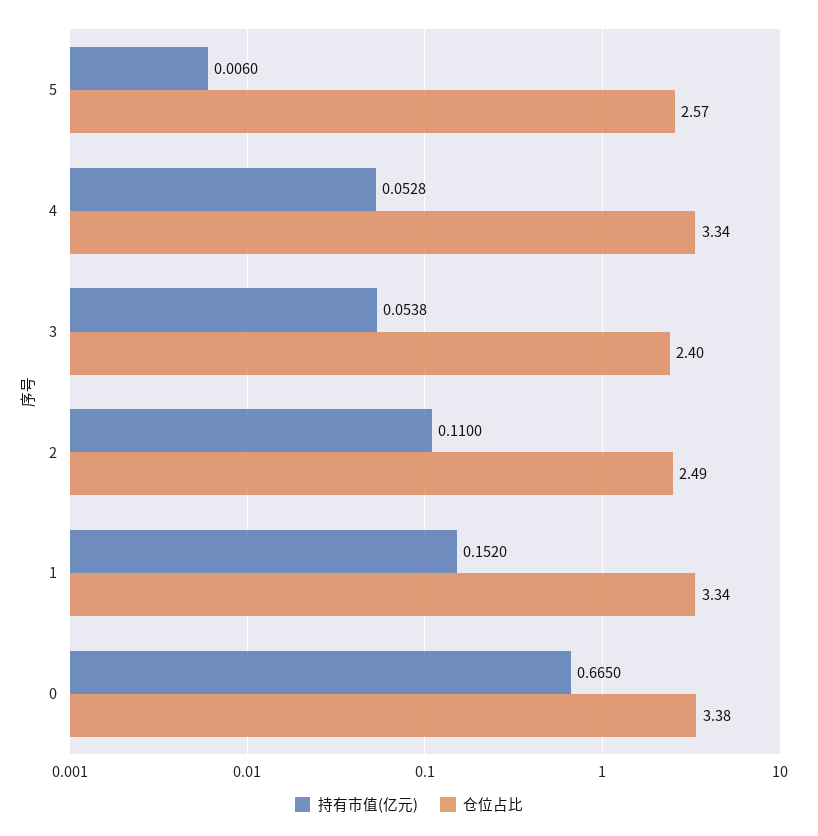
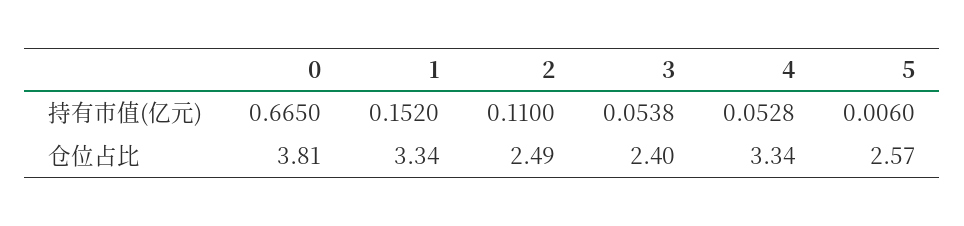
仓位占比, 0: 3.38 -> 3.81

